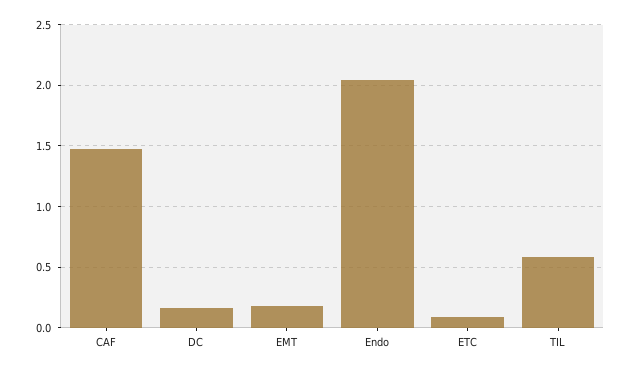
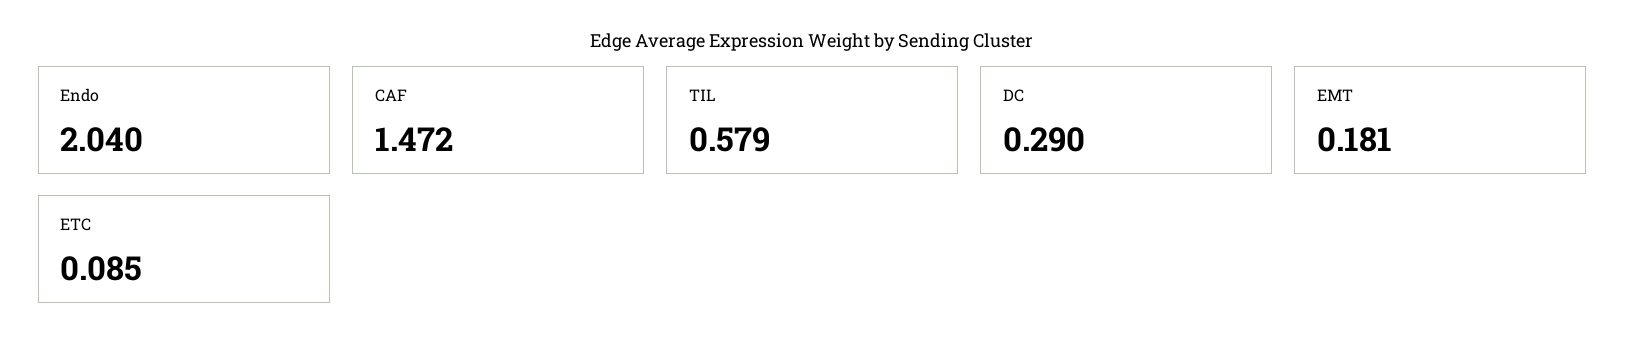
DC: 0.15 -> 0.29

